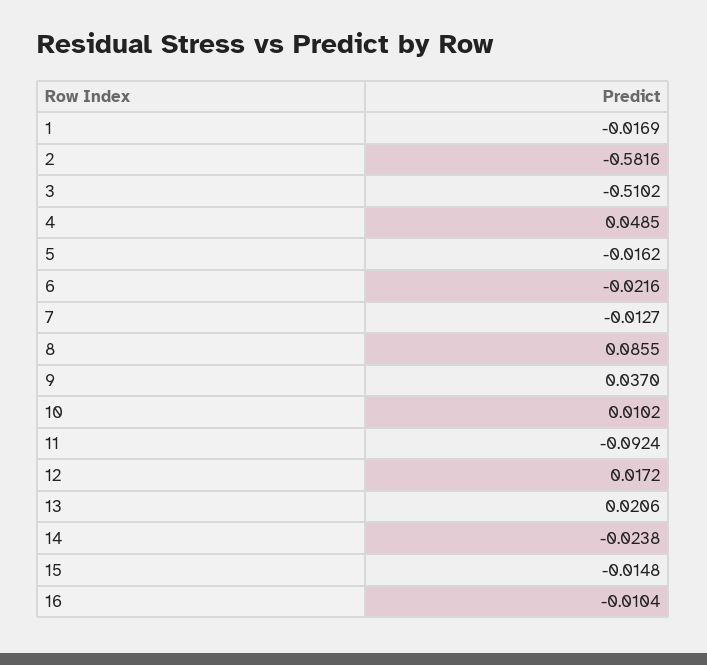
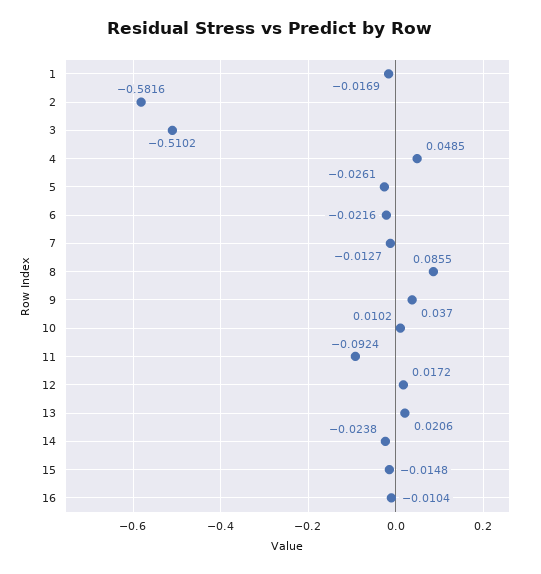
5: -0.0162 -> -0.0261

